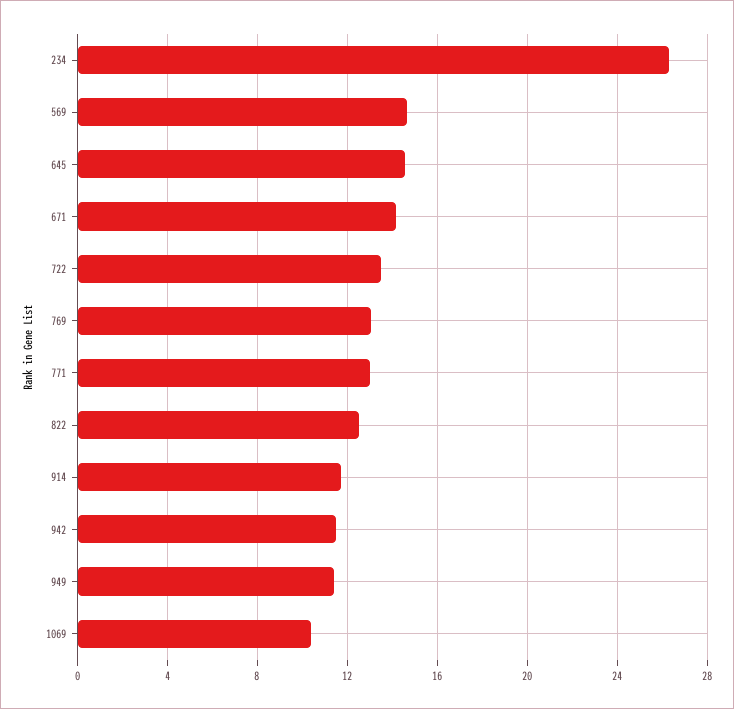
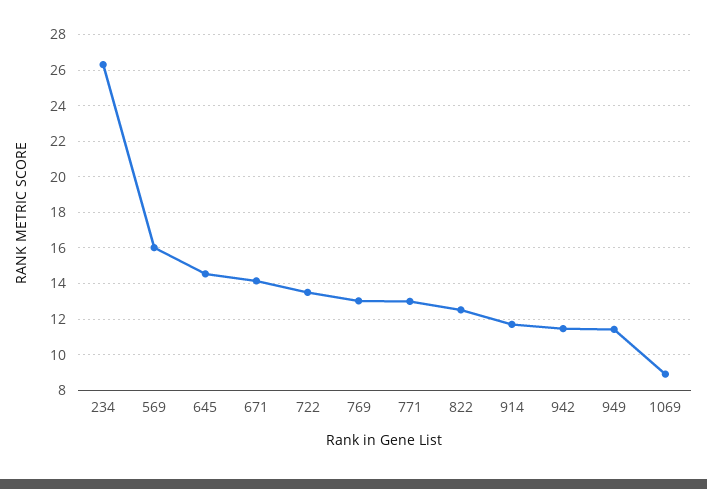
569: 14.5 -> 16
1069: 10.5 -> 9

